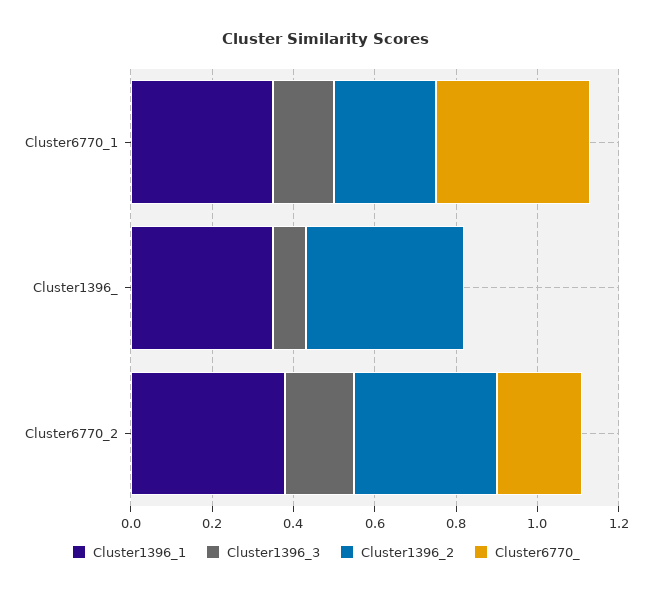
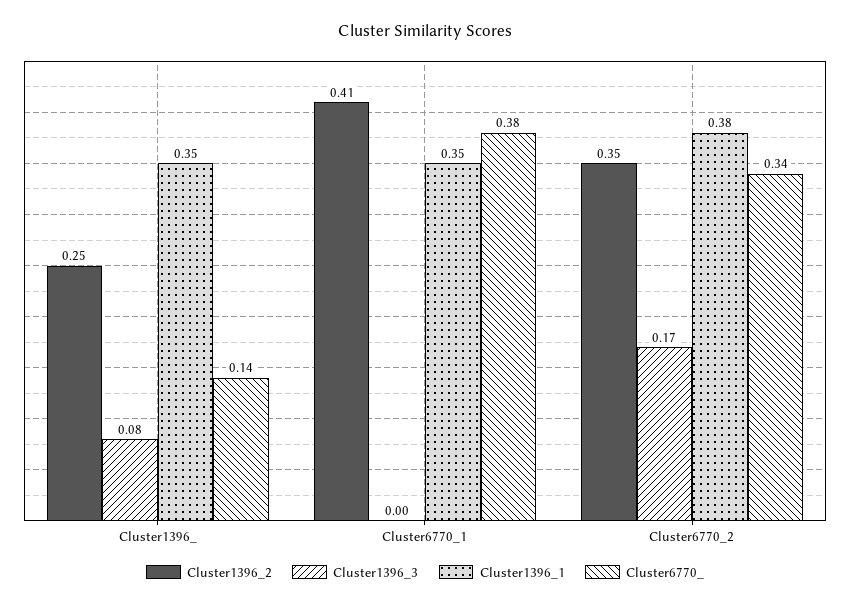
Cluster1396_3, Cluster6770_1: 0.15 -> 0
Cluster1396_2, Cluster6770_1: 0.25 -> 0.41
Cluster1396_2, Cluster1396_: 0.4 -> 0.25
Cluster6770_, Cluster1396_: 0 -> 0.14
Cluster6770_, Cluster6770_2: 0.2 -> 0.34

